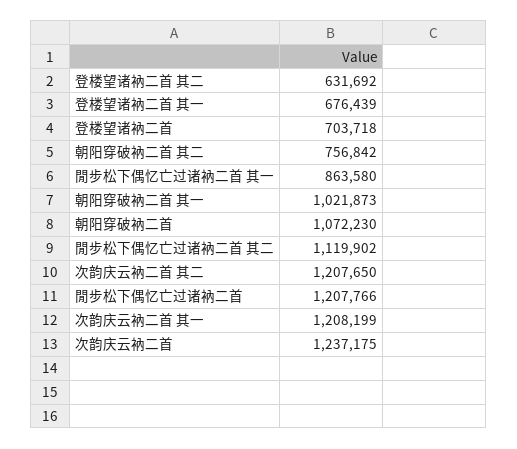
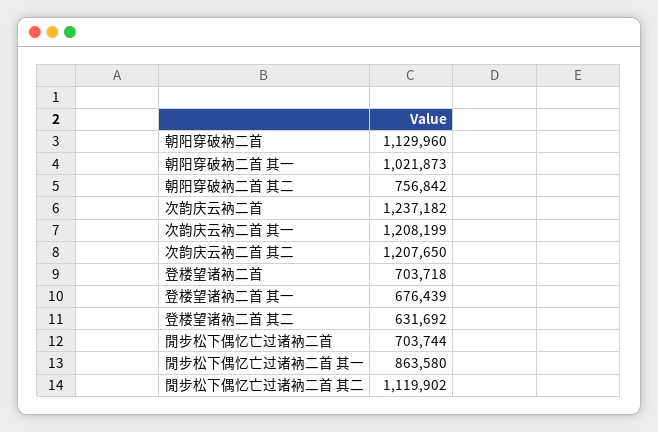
朝阳穿破衲二首: 1072230 -> 1129960
閒步松下偶忆亡过诸衲二首: 1207766 -> 703744
次韵庆云衲二首: 1237175 -> 1237182

